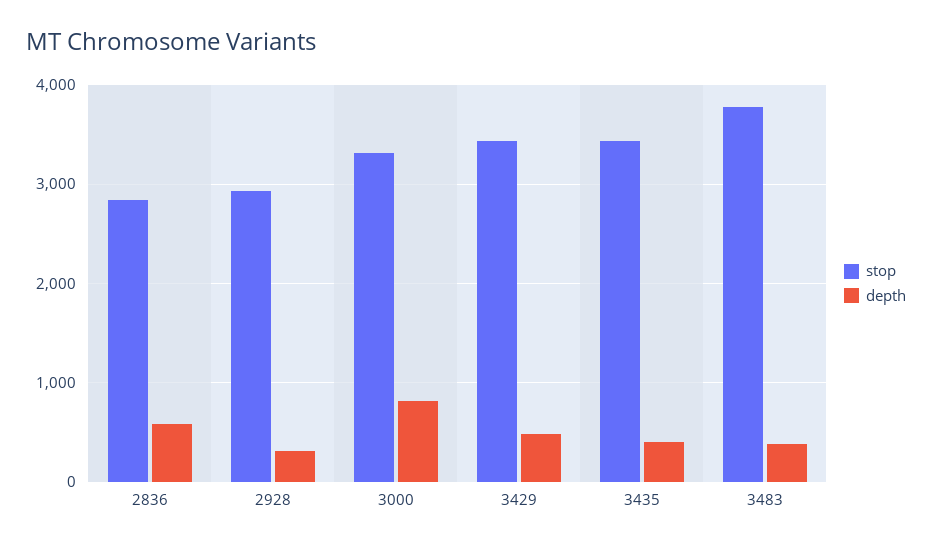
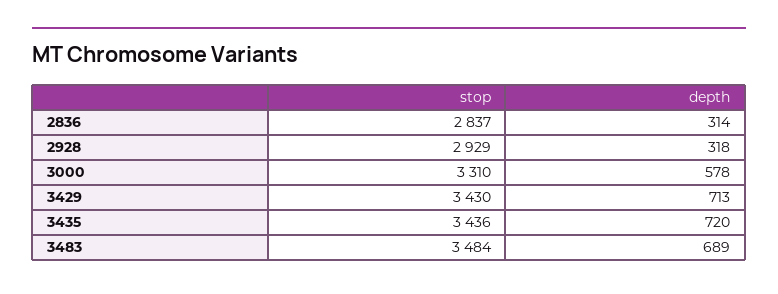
depth, 2836: 600 -> 314
depth, 3000: 800 -> 578
depth, 3429: 500 -> 713
depth, 3435: 400 -> 720
stop, 3483: 3800 -> 3484
depth, 3483: 400 -> 689

